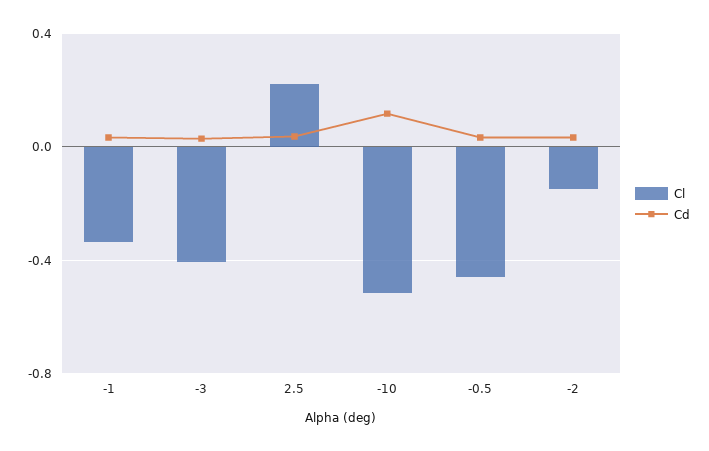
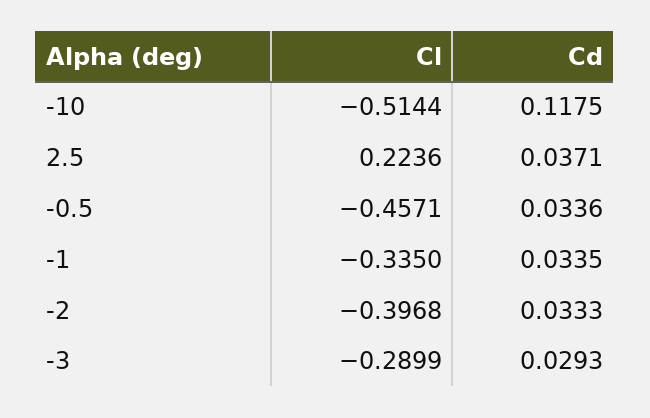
Cl, -3: -0.4 -> -0.2899
Cl, -2: -0.15 -> -0.3968

